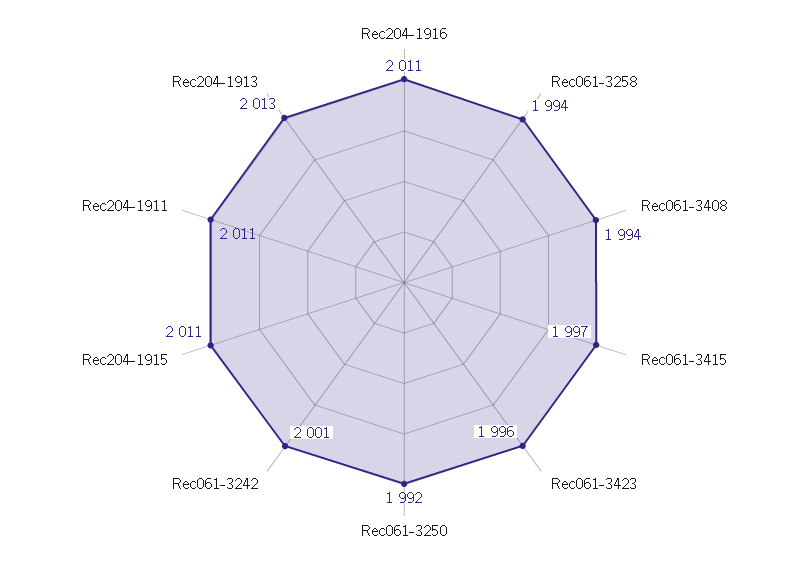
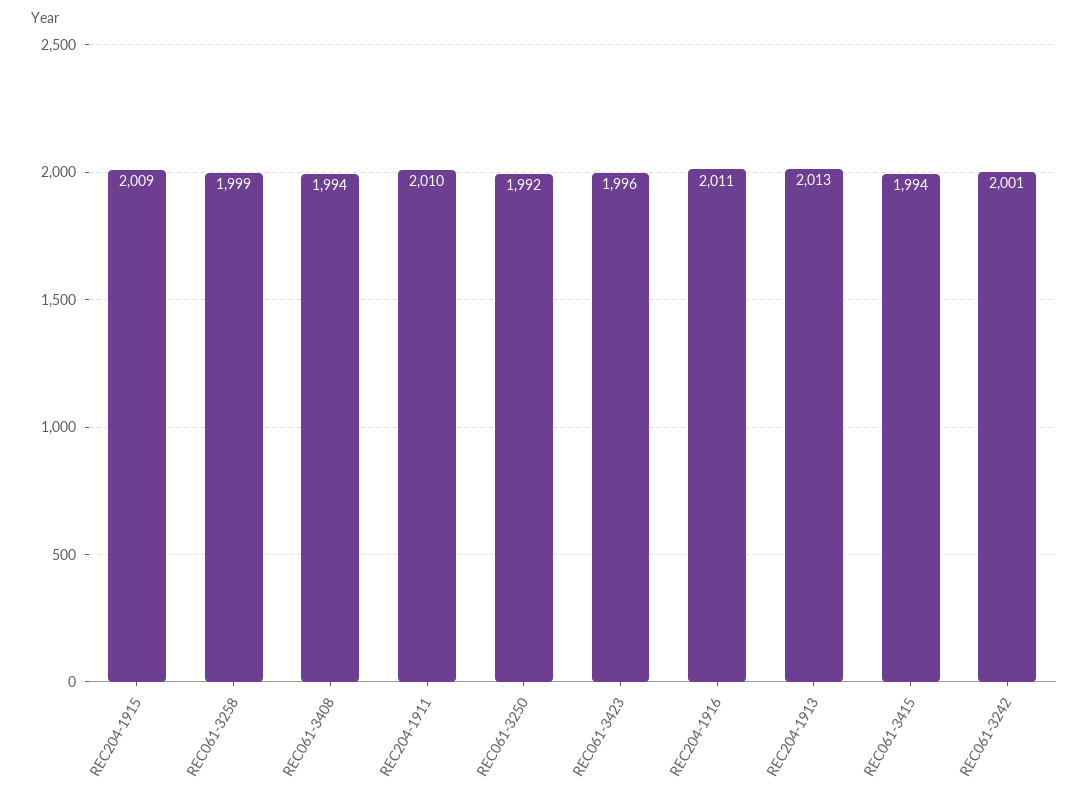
Rec061-3258: 1994 -> 1999
Rec061-3415: 1997 -> 1994
Rec204-1915: 2011 -> 2009
Rec204-1911: 2011 -> 2010

